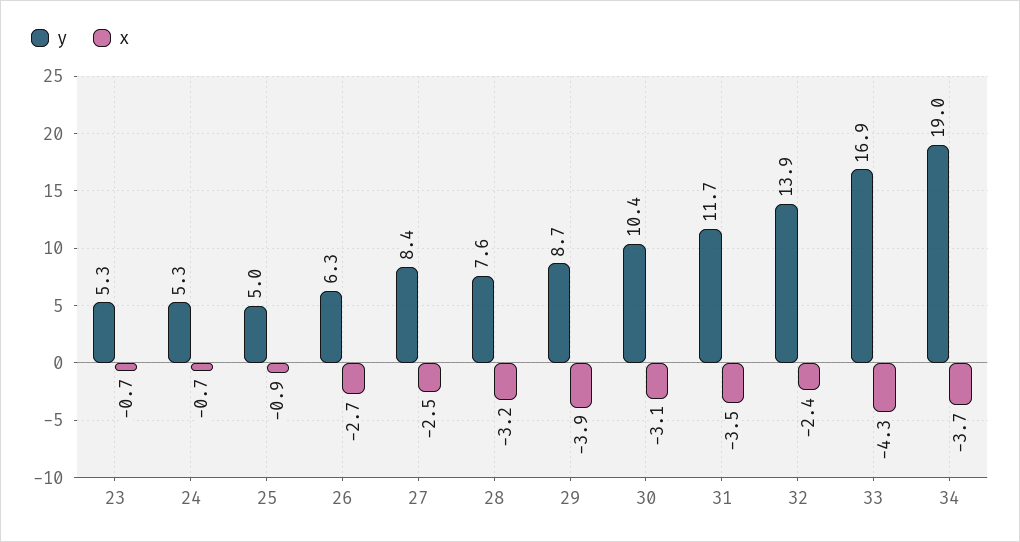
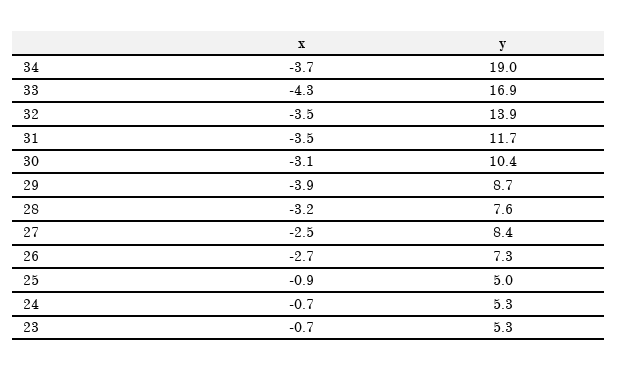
y, 26: 6.3 -> 7.3
x, 32: -2.4 -> -3.5

